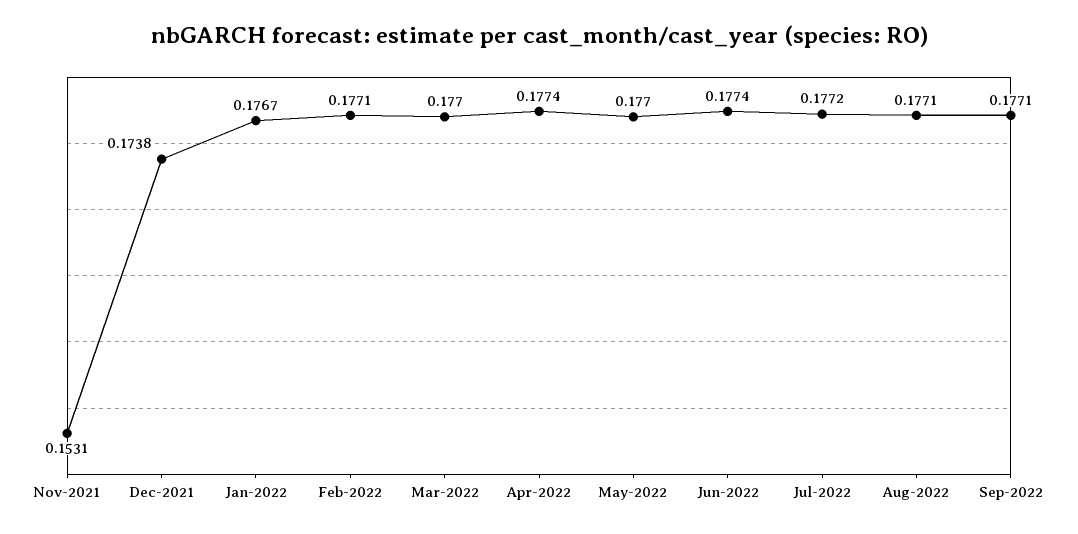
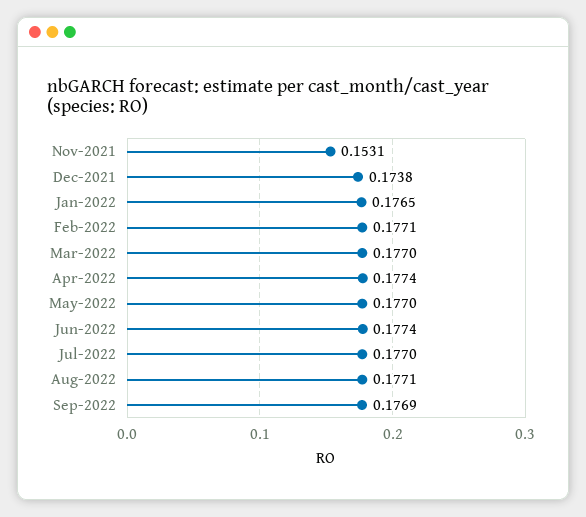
Jan-2022: 0.1767 -> 0.1765
Jul-2022: 0.1772 -> 0.177
Sep-2022: 0.1771 -> 0.1769

